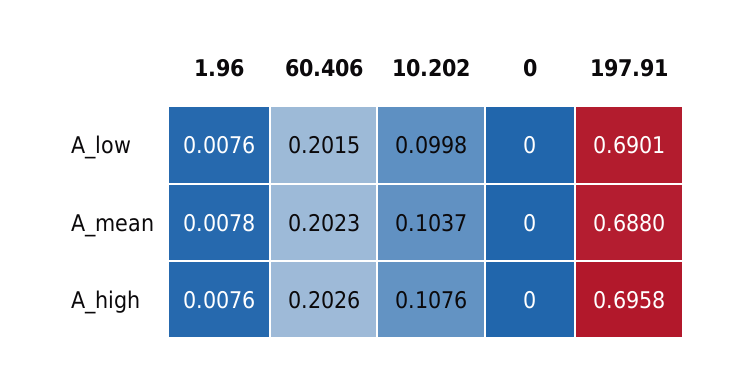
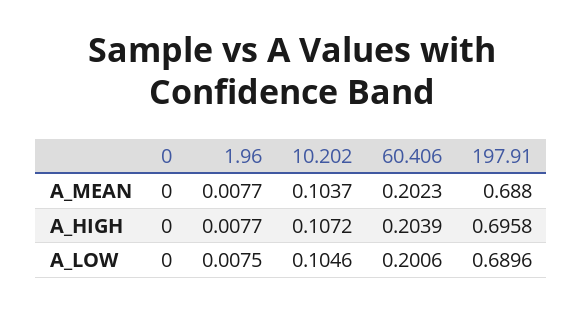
1.96, A_low: 0.0076 -> 0.0075
60.406, A_low: 0.2015 -> 0.2006
10.202, A_low: 0.0998 -> 0.1046
197.91, A_low: 0.6901 -> 0.6896
1.96, A_mean: 0.0078 -> 0.0077
1.96, A_high: 0.0076 -> 0.0077
60.406, A_high: 0.2026 -> 0.2039
10.202, A_high: 0.1076 -> 0.1072

